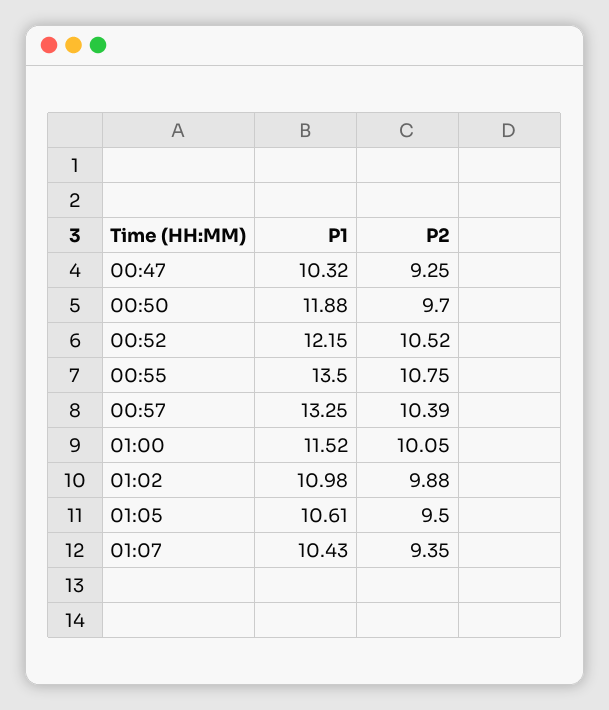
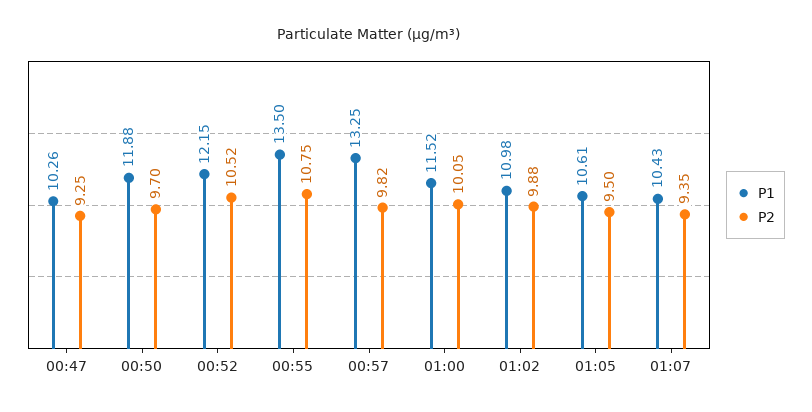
P1, 00:47: 10.32 -> 10.26
P2, 00:57: 10.39 -> 9.82

